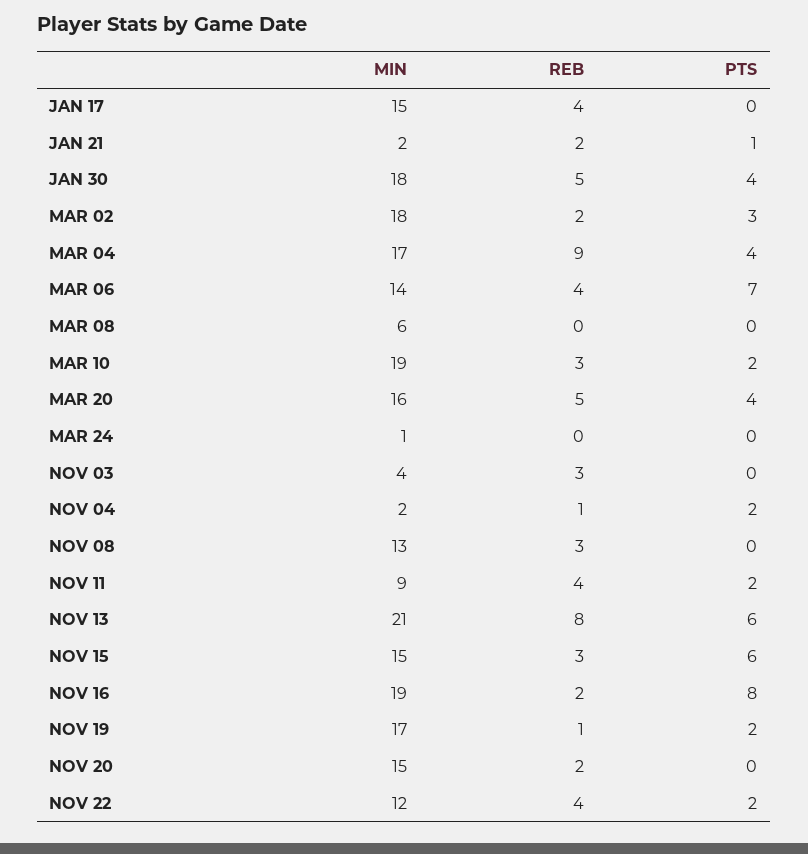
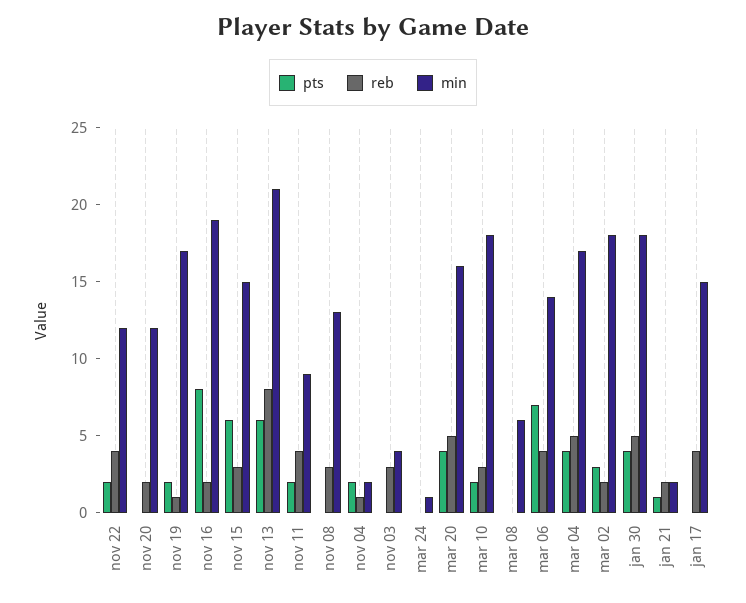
REB, MAR 04: 9 -> 5
MIN, MAR 10: 19 -> 18
MIN, NOV 20: 15 -> 12

